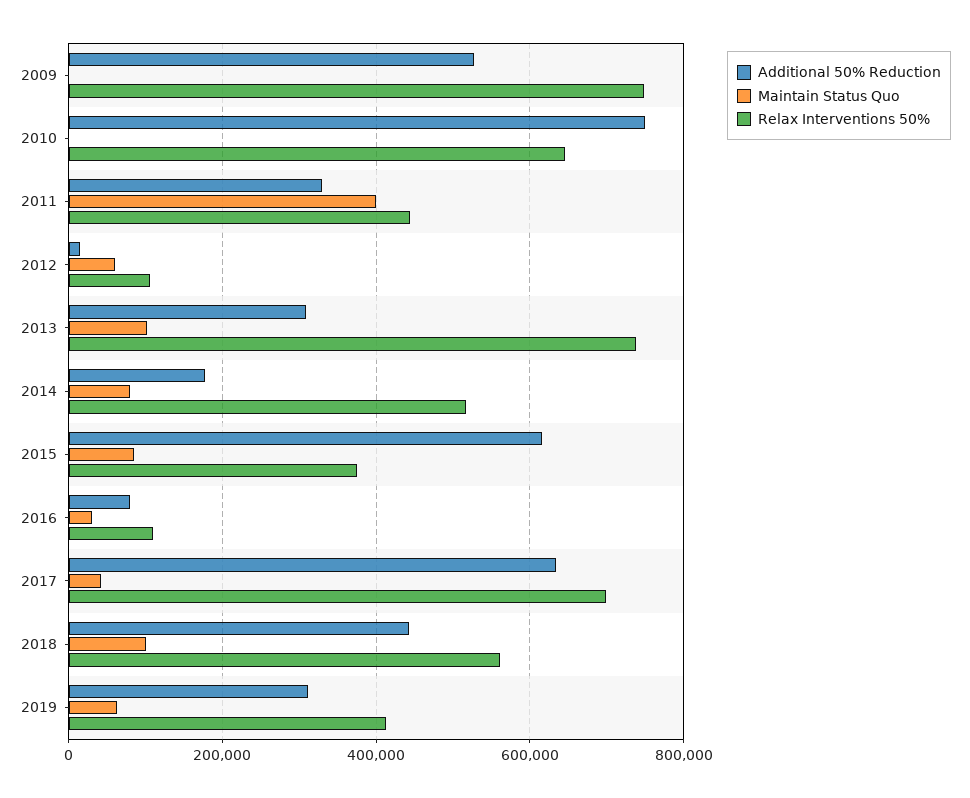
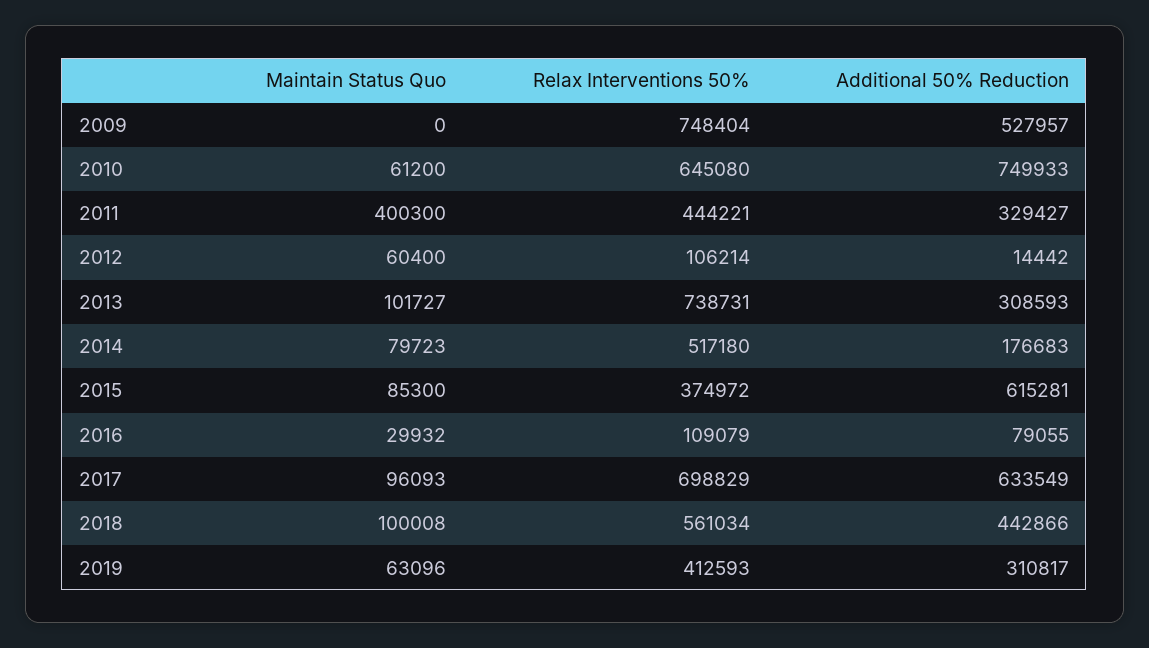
Maintain Status Quo, 2010: 0 -> 61200
Maintain Status Quo, 2017: 40000 -> 96093

